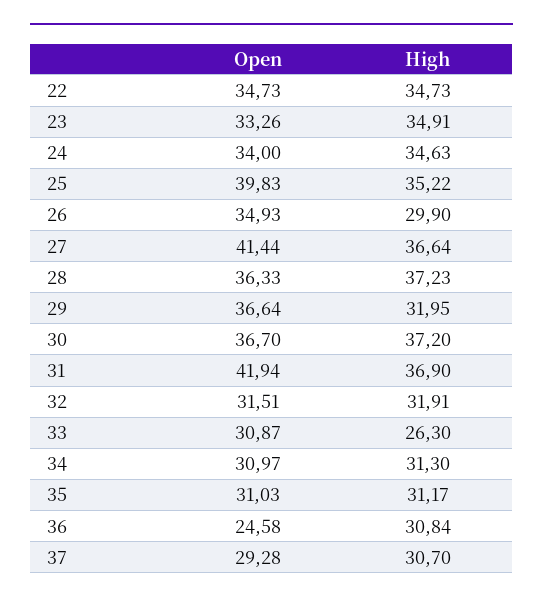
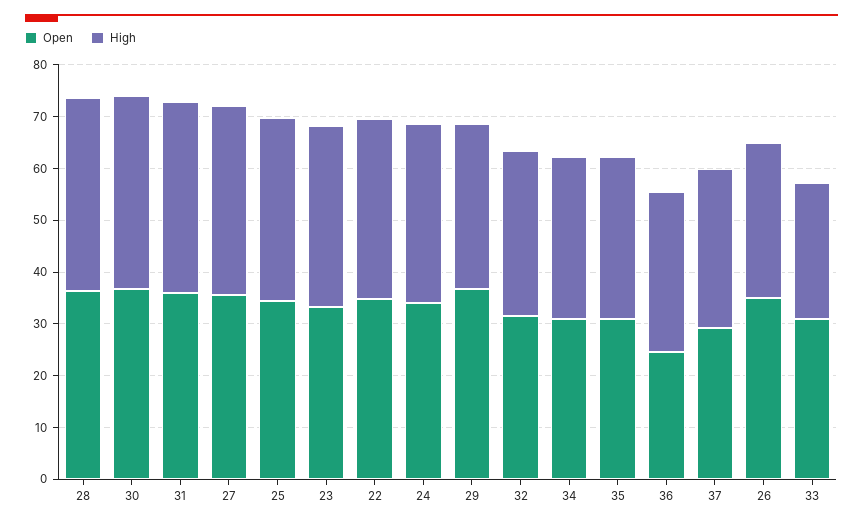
Open, 25: 39.83 -> 34
Open, 27: 41.44 -> 36
Open, 31: 41.94 -> 36

